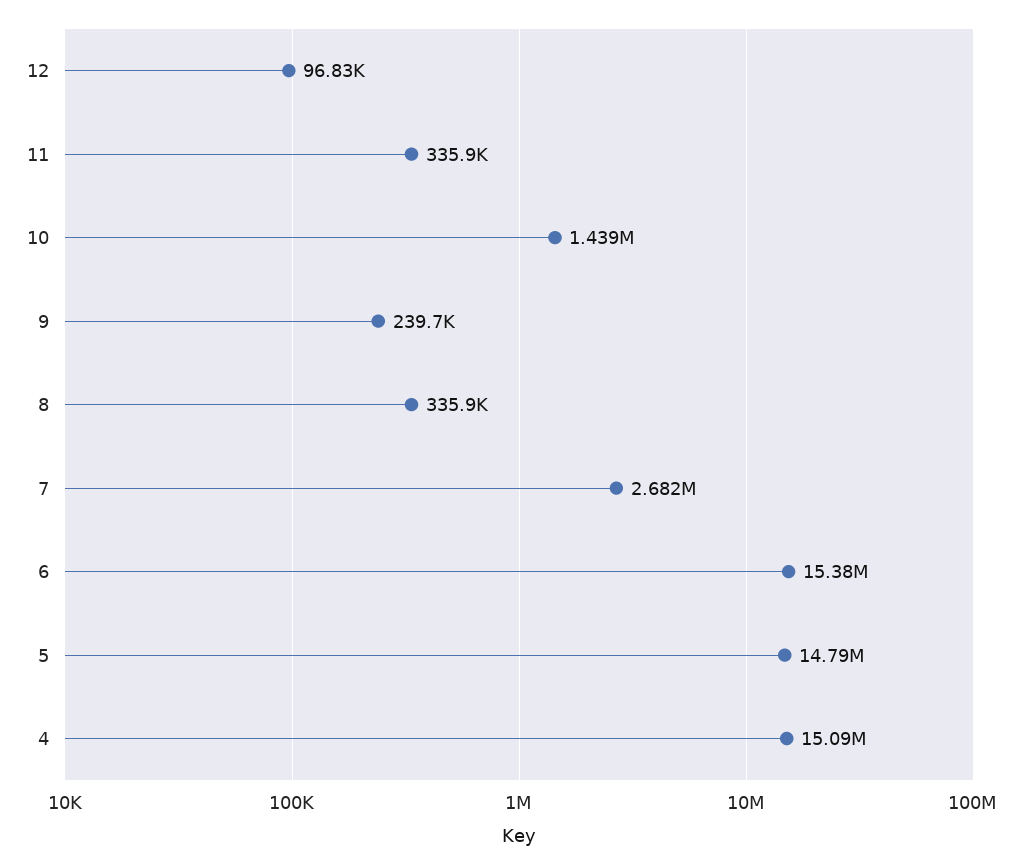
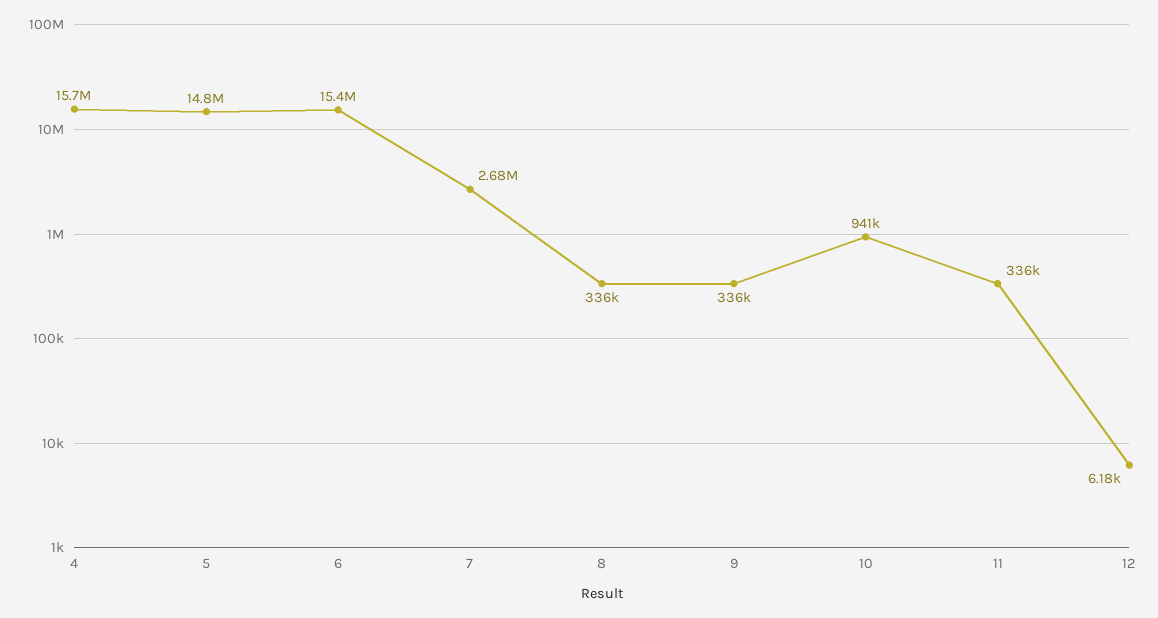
12: 96830 -> 6180
10: 1439000 -> 941000
9: 239700 -> 336000
4: 15090000 -> 15700000

